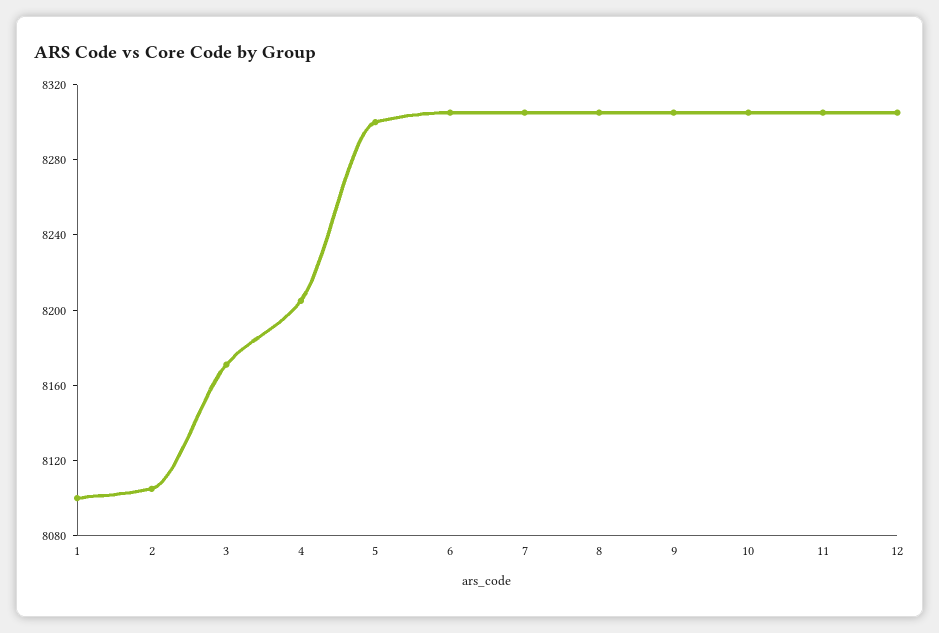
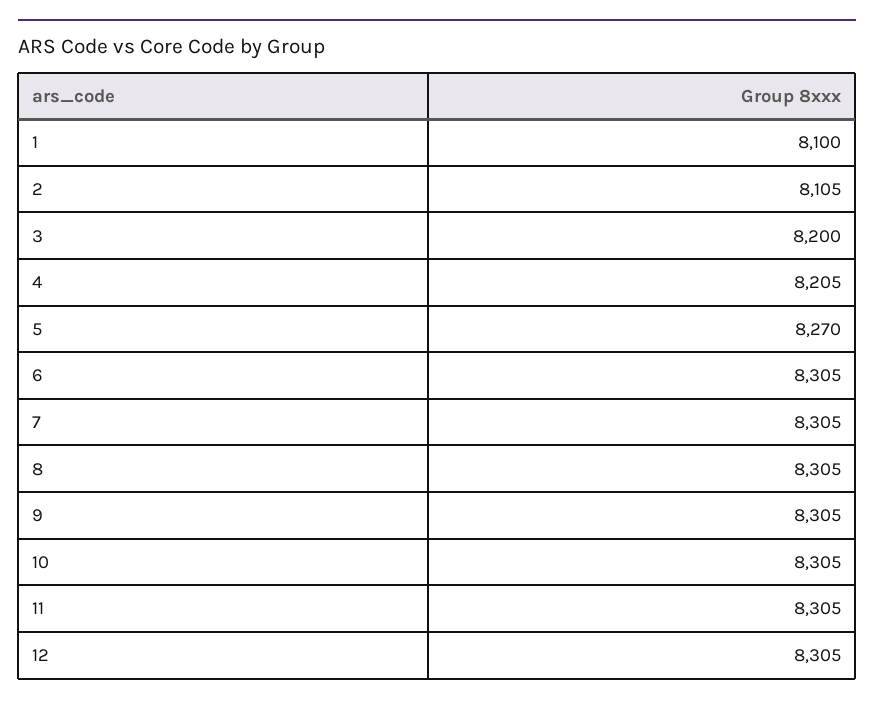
3: 8170 -> 8200
5: 8300 -> 8270

